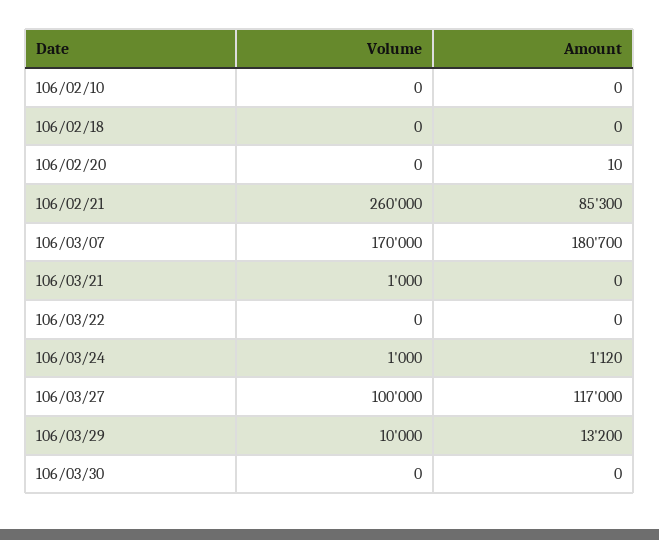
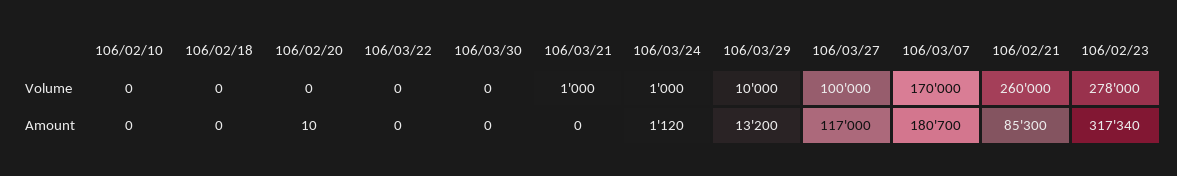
Volume, 106/02/23: none -> 278000
Amount, 106/02/23: none -> 317340

